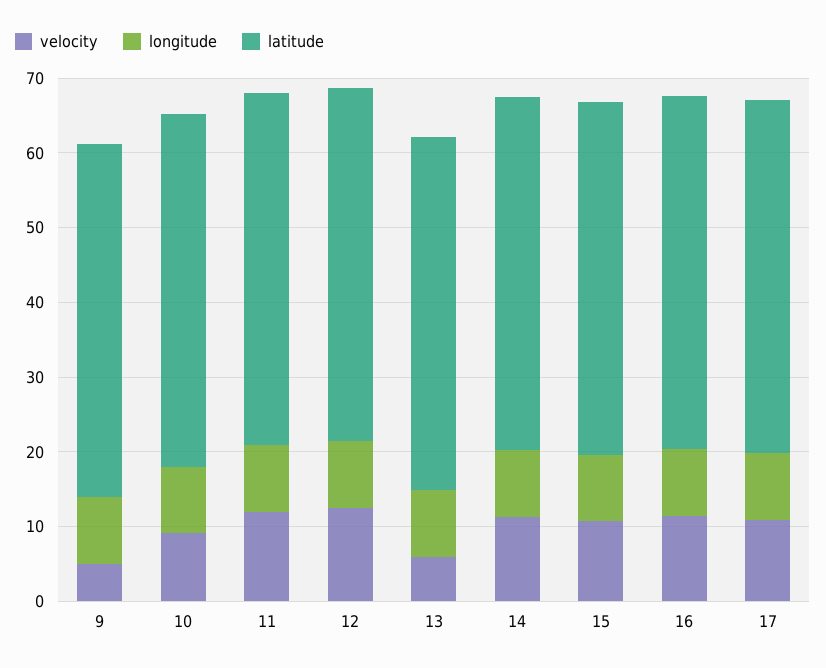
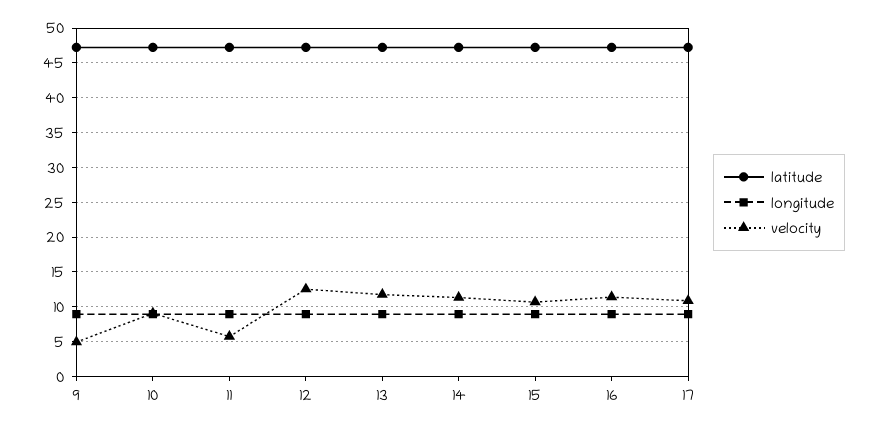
velocity, 11: 12 -> 6
velocity, 13: 6 -> 12

